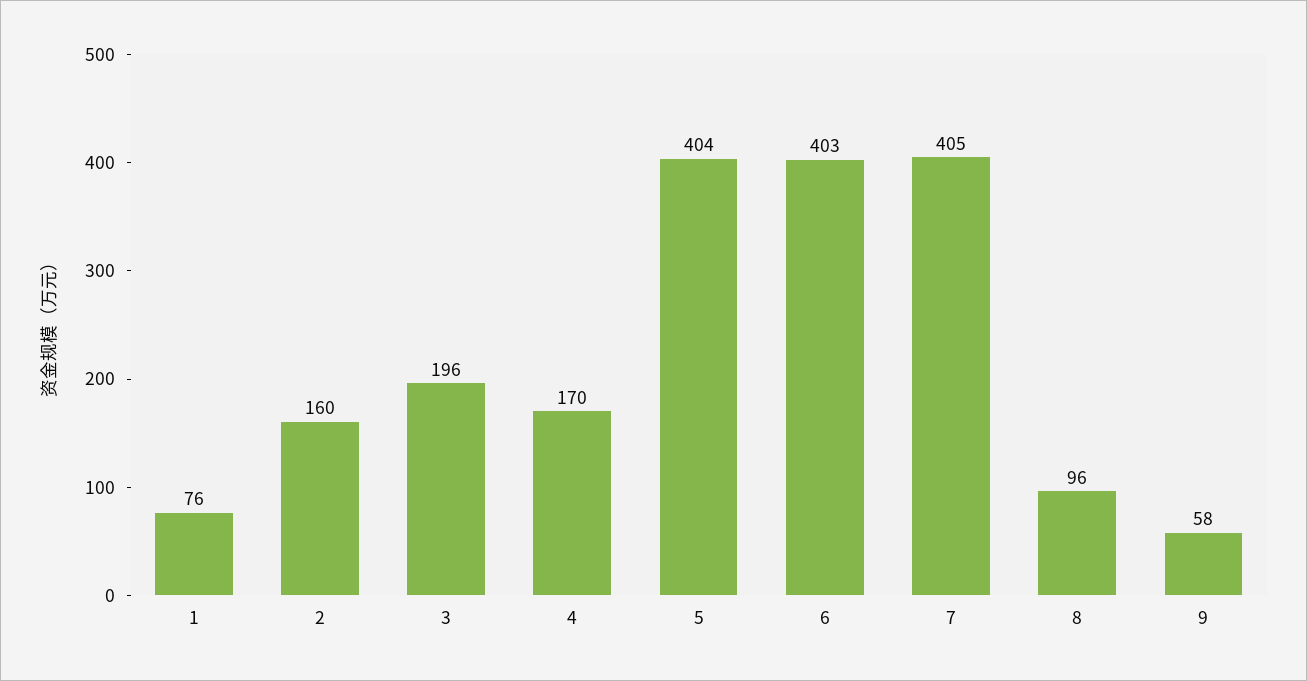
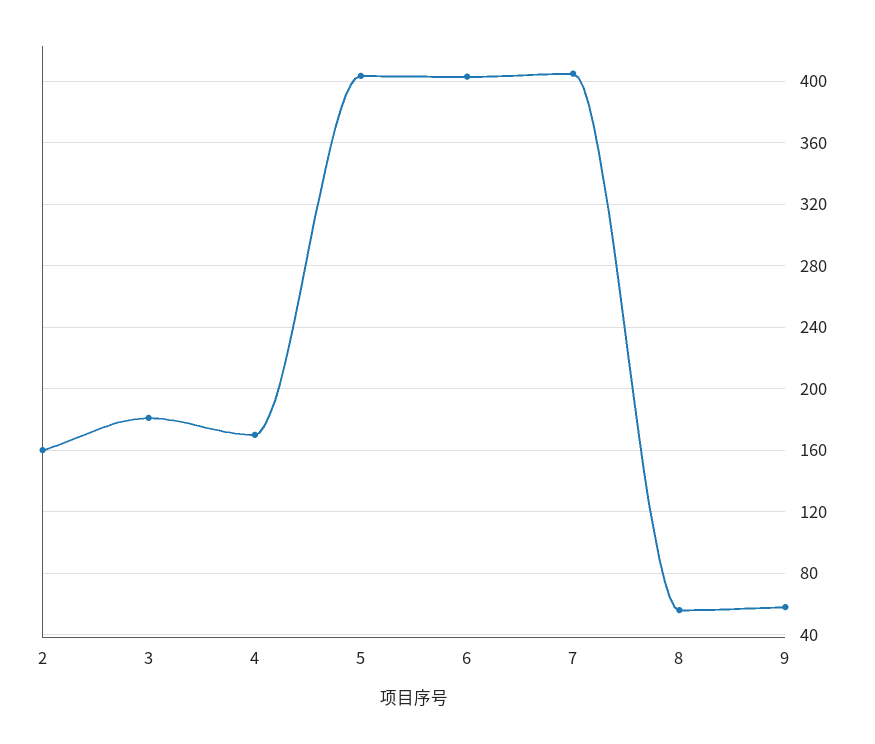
1: 76 -> none
3: 196 -> 180
8: 96 -> 55

